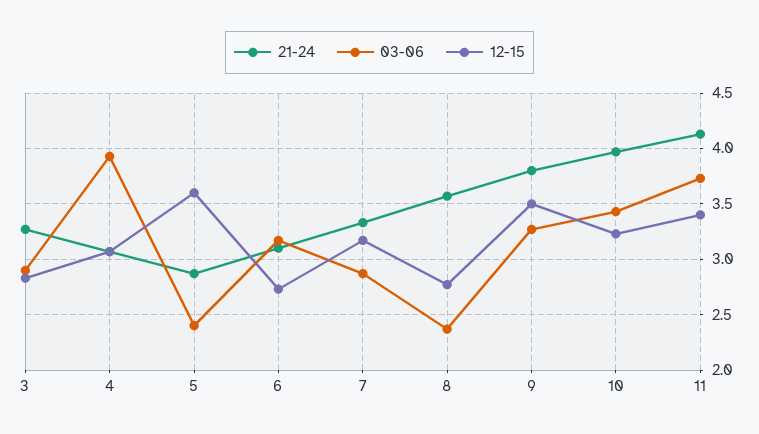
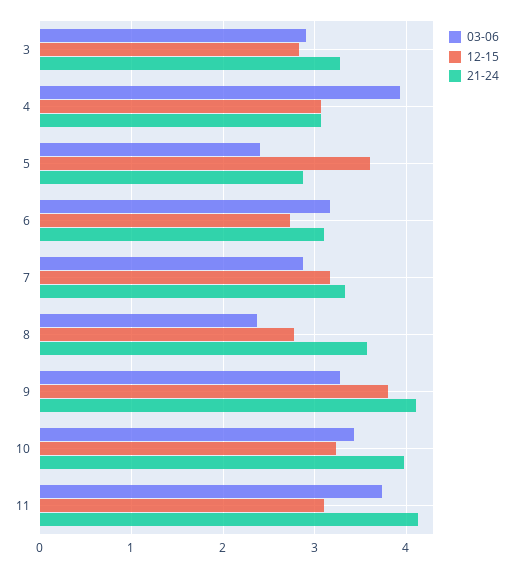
21-24, 9: 3.8 -> 4.1
12-15, 9: 3.5 -> 3.8
12-15, 11: 3.4 -> 3.1

